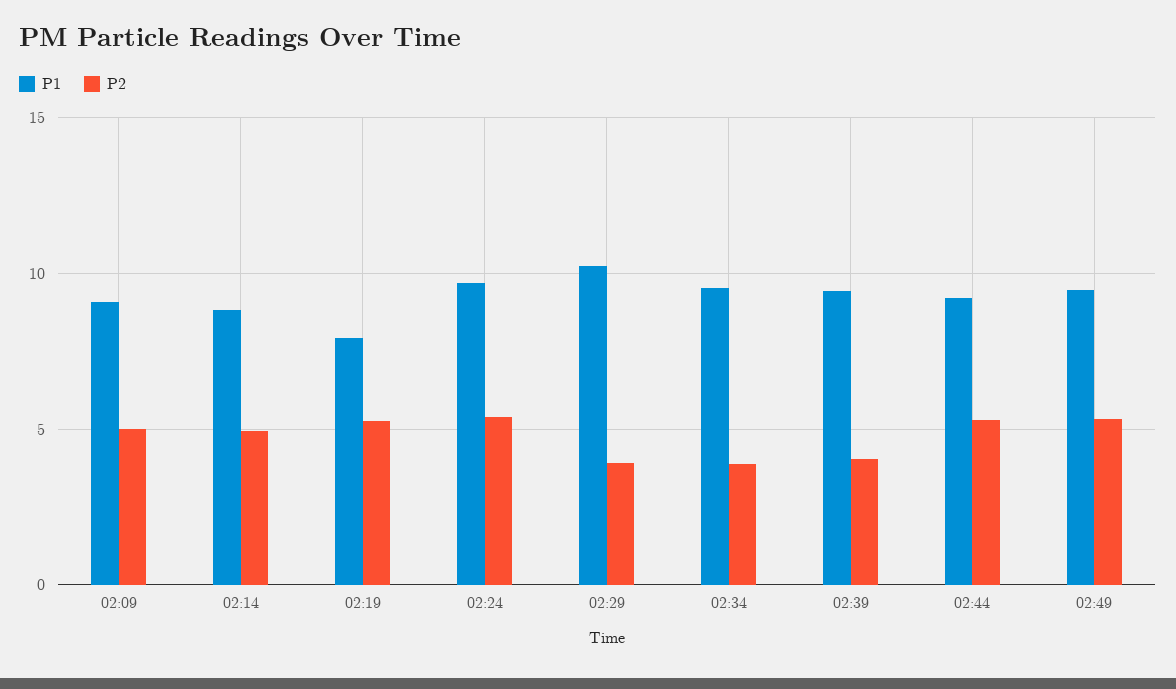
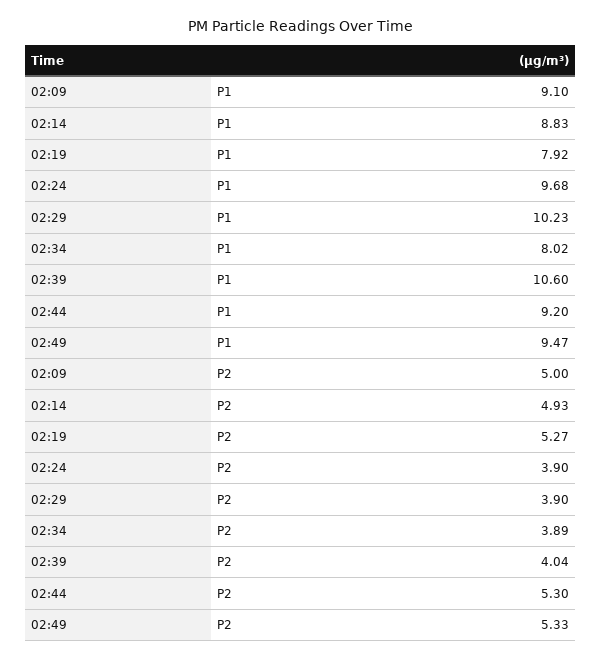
P2, 02:24: 5.5 -> 3.9
P1, 02:34: 9.5 -> 8.02
P1, 02:39: 9.5 -> 10.6

